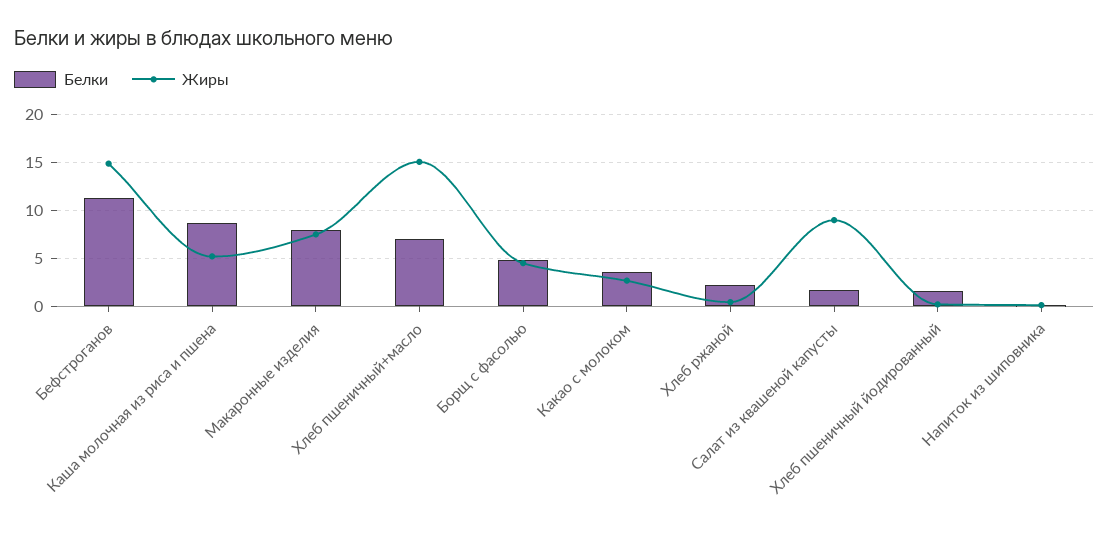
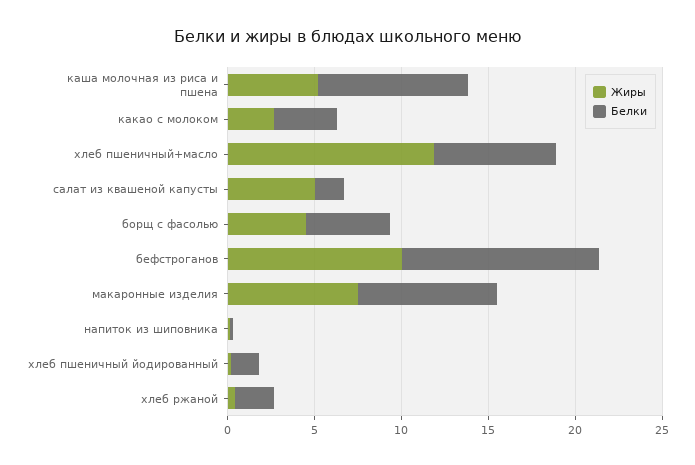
Жиры, Бефстроганов: 15 -> 10
Жиры, Хлеб пшеничный+масло: 15 -> 12
Жиры, Салат из квашеной капусты: 9 -> 5

